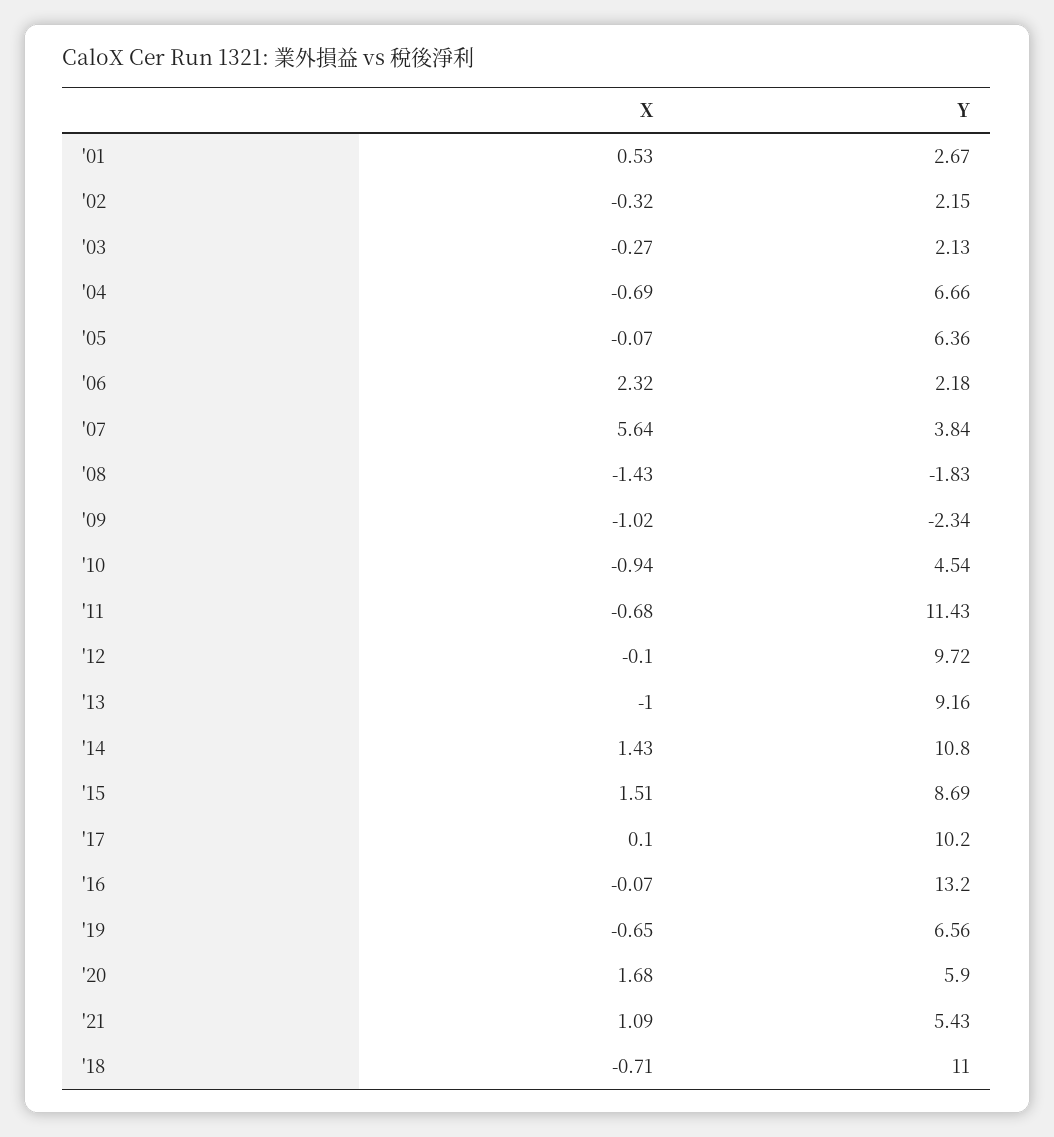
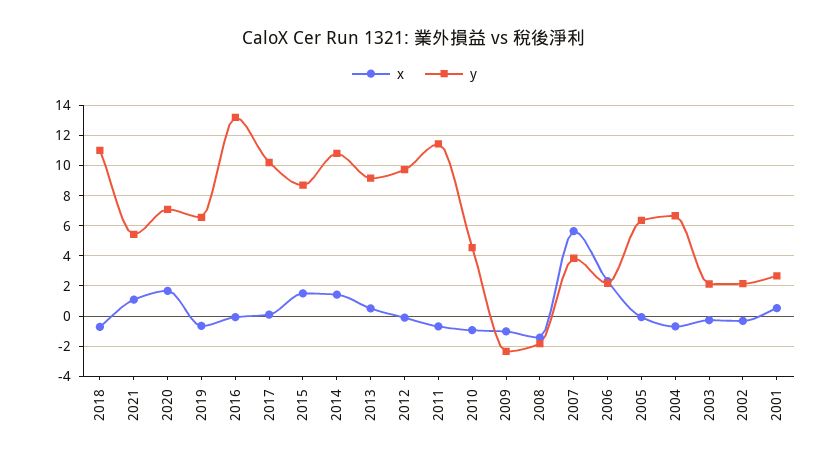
X, '13: -1 -> 0.5
Y, '20: 5.9 -> 7

